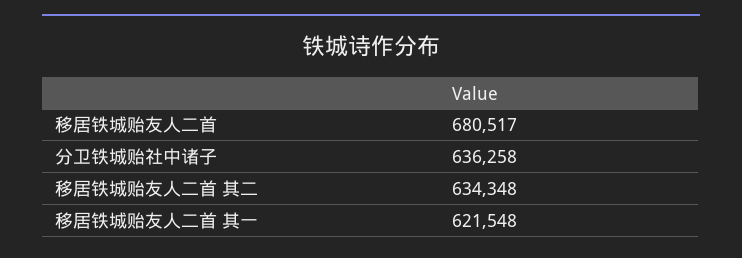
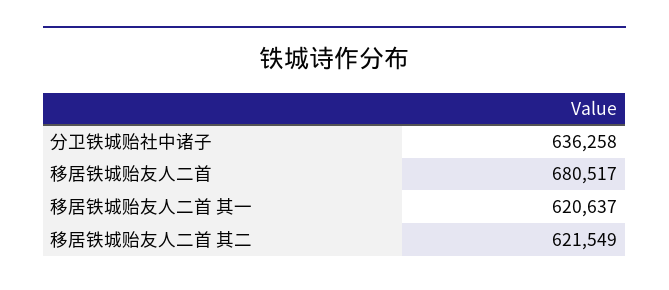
移居铁城贻友人二首 其二: 634348 -> 621549
移居铁城贻友人二首 其一: 621548 -> 620637

